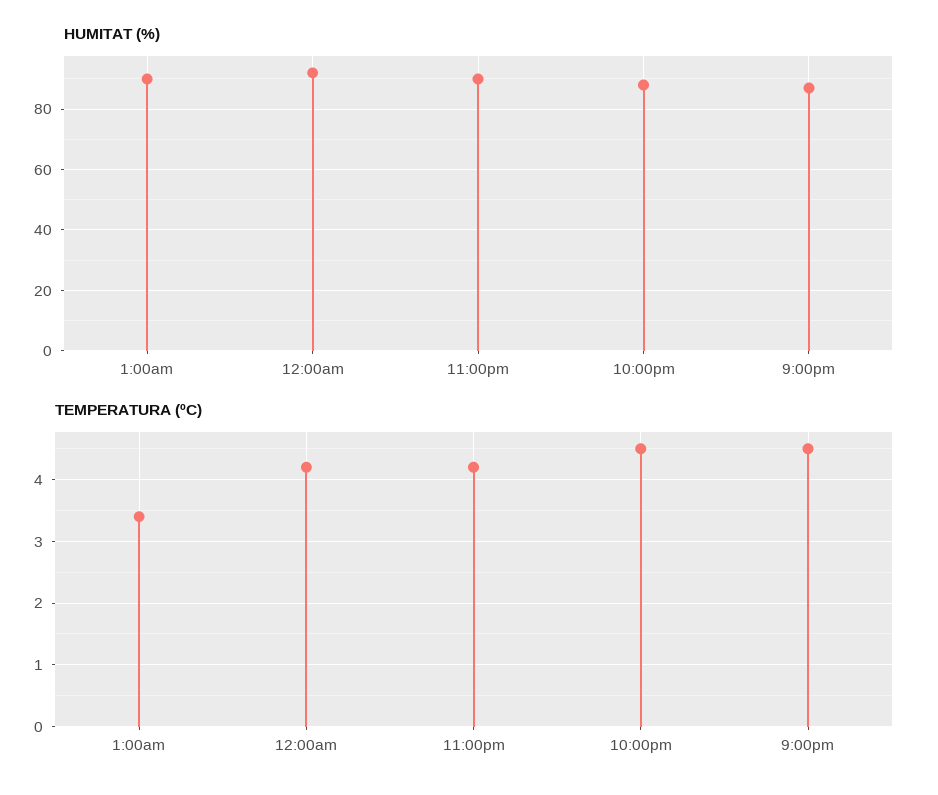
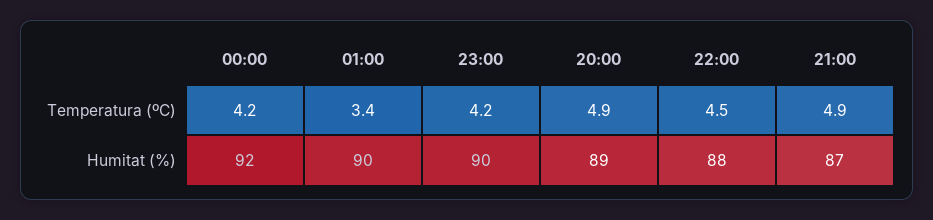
TEMPERATURA (ºC), 9:00pm: 4.5 -> 4.9
TEMPERATURA (ºC), 20:00: none -> 4.9
HUMITAT (%), 20:00: none -> 89

